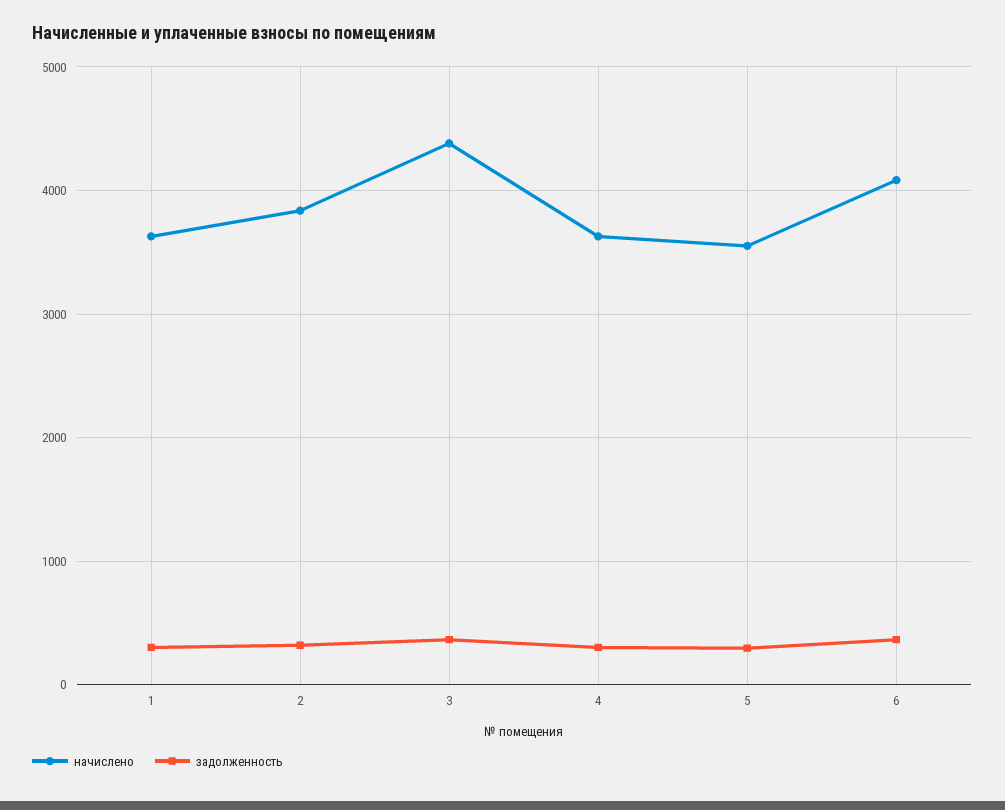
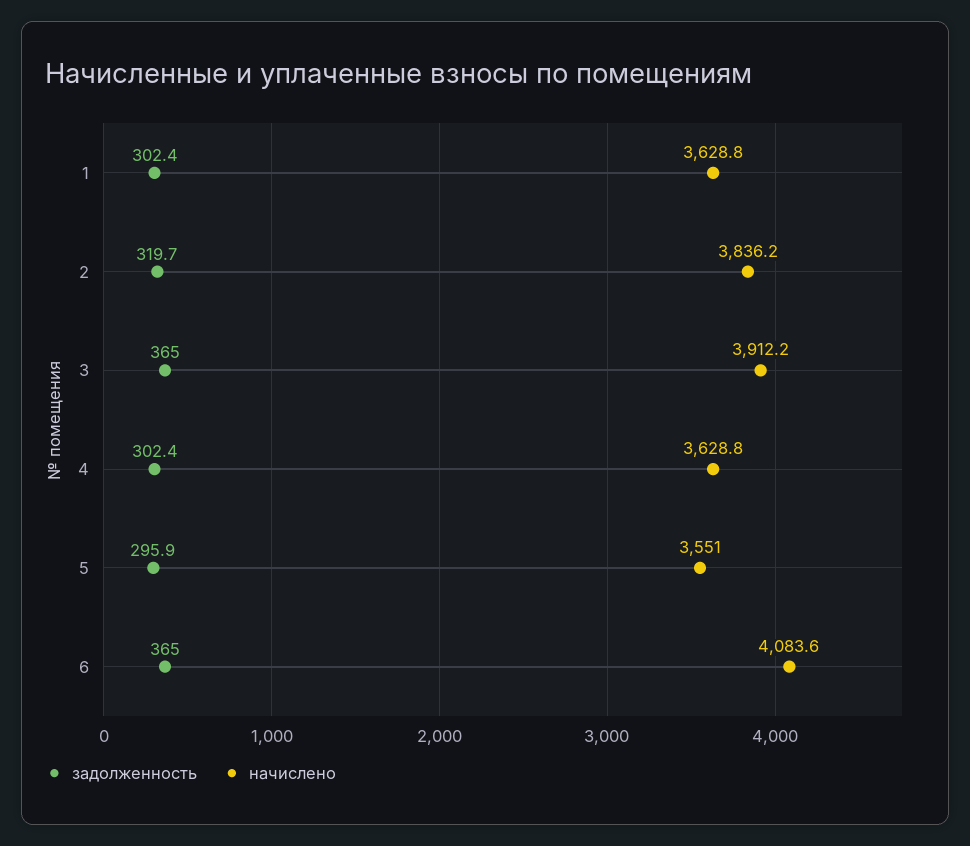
начислено, 3: 4400 -> 3912.2

